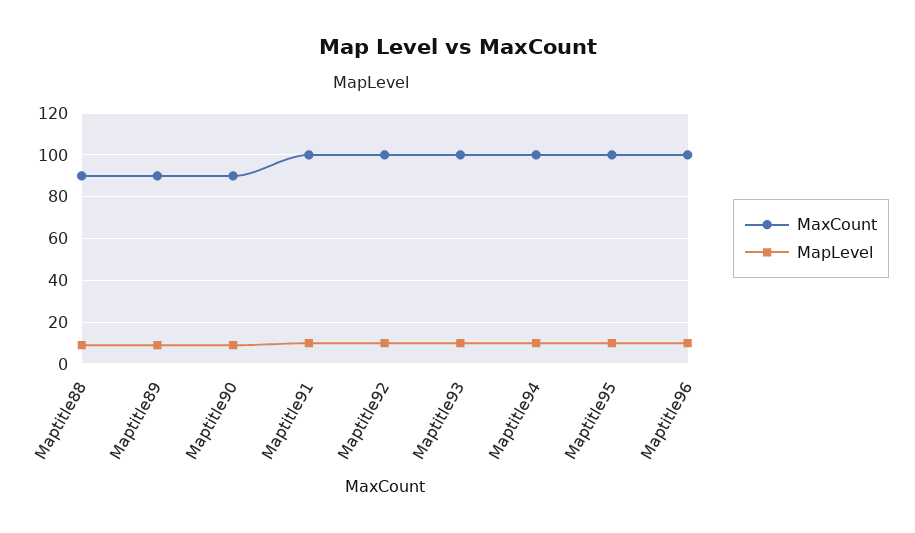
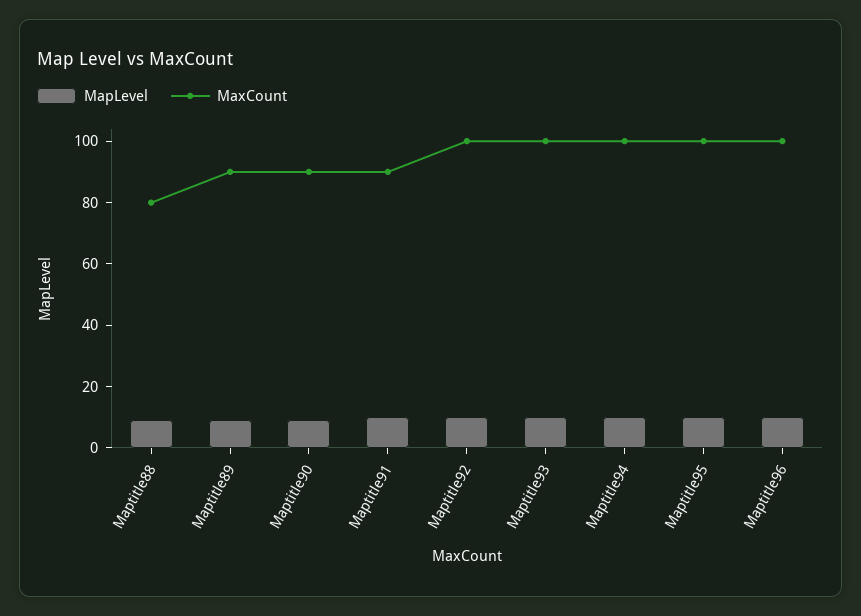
MaxCount, Maptitle88: 90 -> 80
MaxCount, Maptitle91: 100 -> 90

